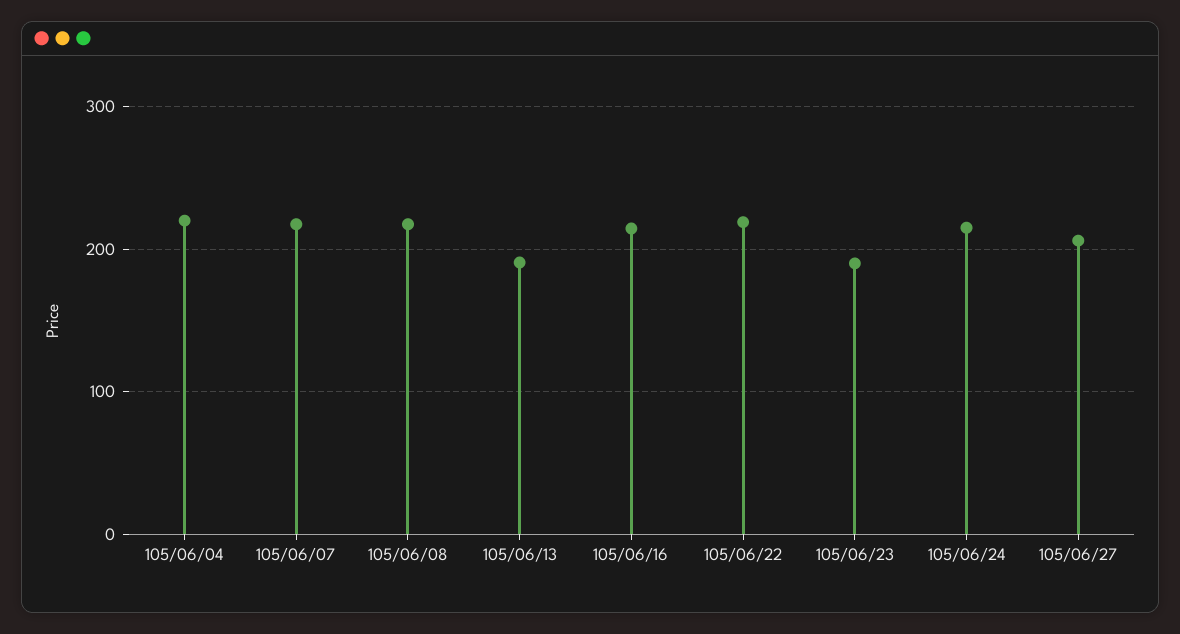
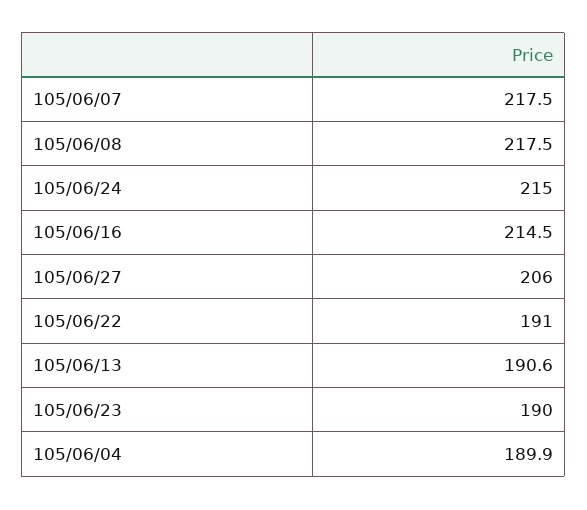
105/06/04: 220 -> 189.9
105/06/22: 220 -> 191

